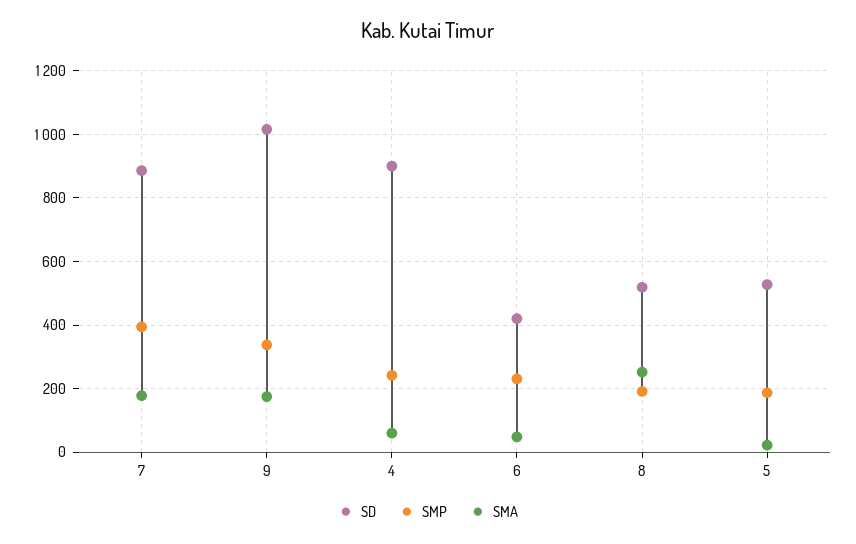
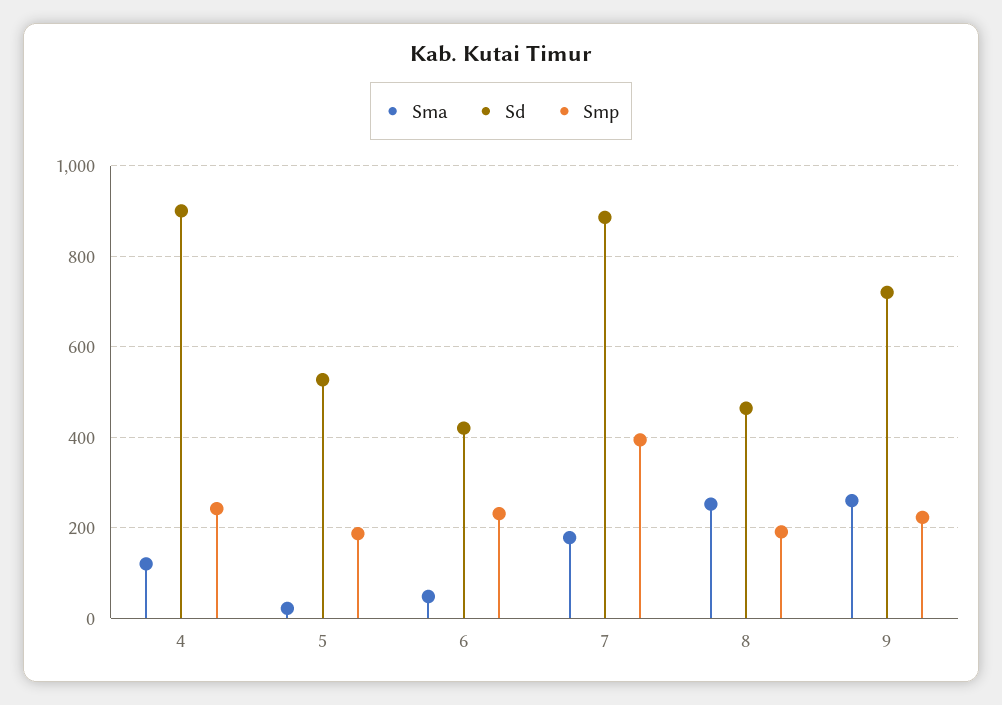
SD, 9: 1020 -> 720
SMP, 9: 340 -> 220
SMA, 9: 180 -> 260
SMA, 4: 60 -> 120
SD, 8: 520 -> 460

